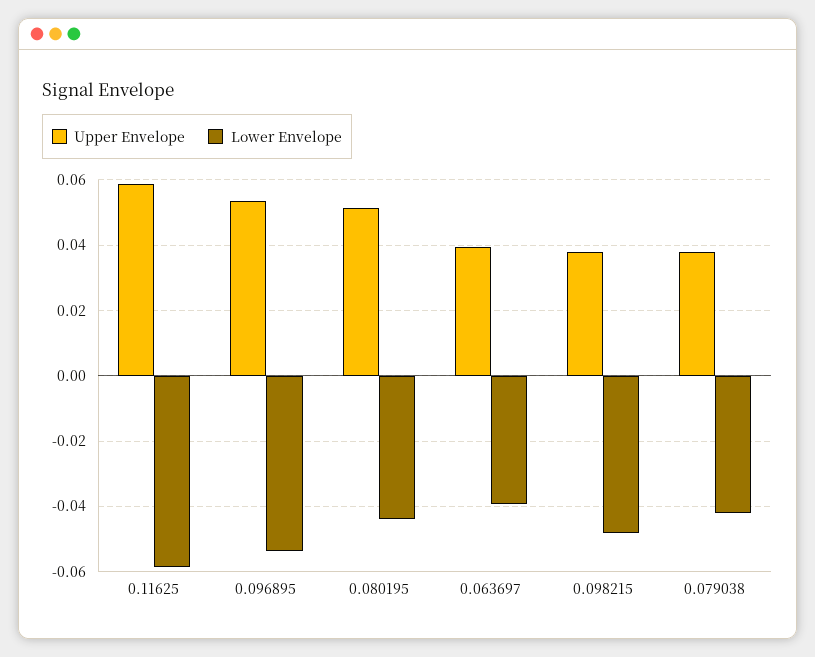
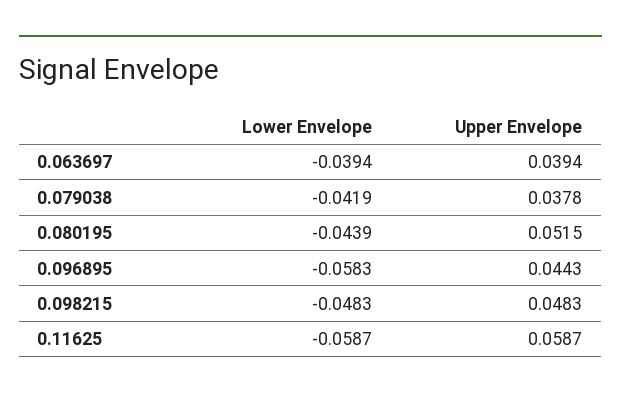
Upper Envelope, 0.096895: 0.054 -> 0.0443
Lower Envelope, 0.096895: -0.054 -> -0.0583
Upper Envelope, 0.098215: 0.038 -> 0.0483

